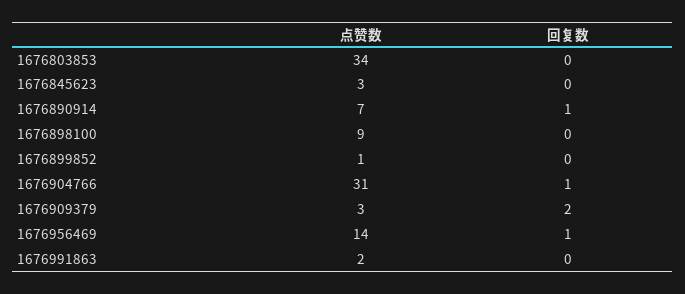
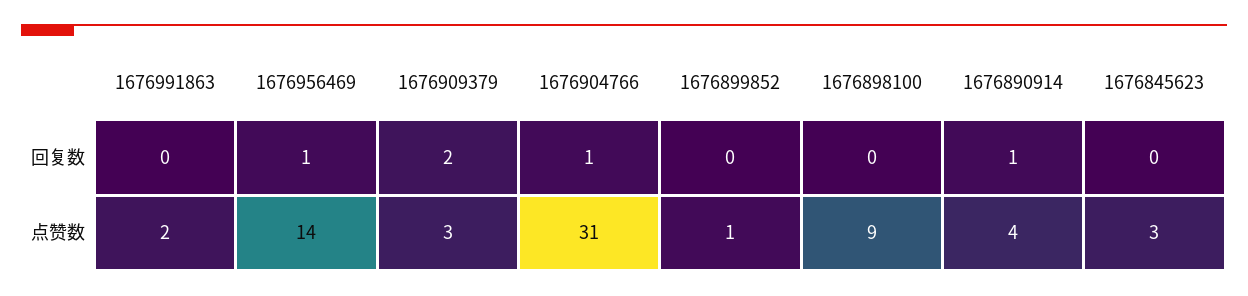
点赞数, 1676803853: 34 -> none
回复数, 1676803853: 0 -> none
点赞数, 1676890914: 7 -> 4

